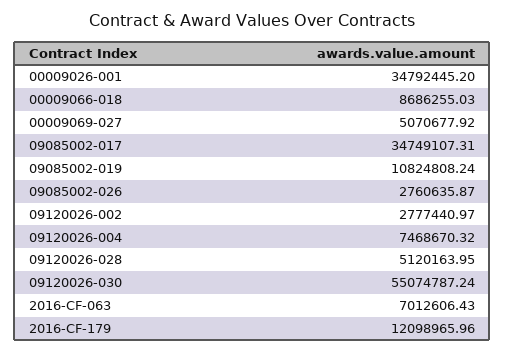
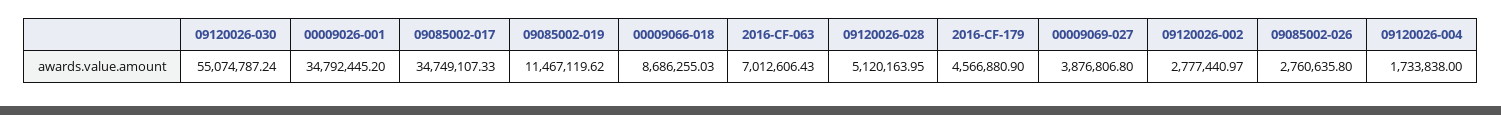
00009069-027: 5070677.92 -> 3876806.8
09085002-017: 34749107.31 -> 34749107.33
09085002-019: 10824808.24 -> 11467119.62
09085002-026: 2760635.87 -> 2760635.8
09120026-004: 7468670.32 -> 1733838
2016-CF-179: 12098965.96 -> 4566880.9

